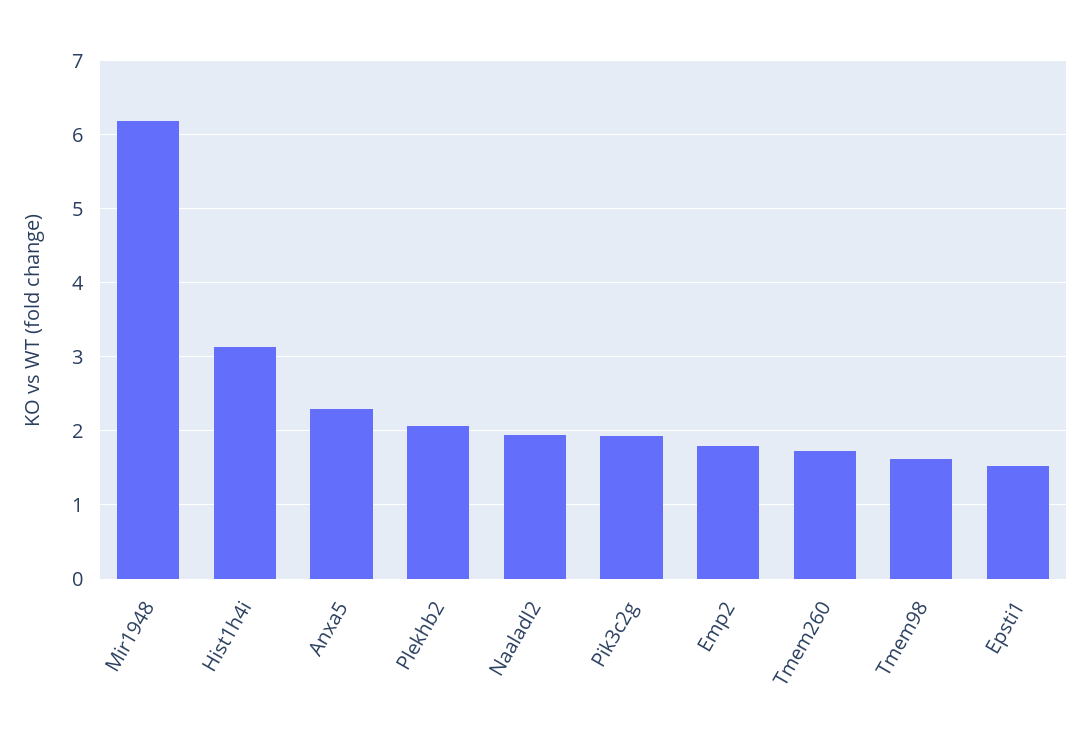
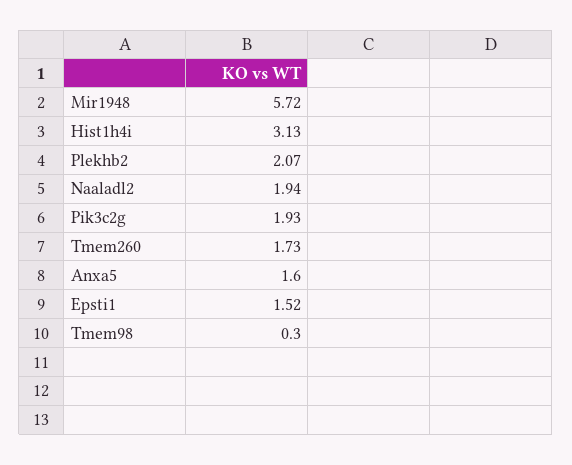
Mir1948: 6.2 -> 5.72
Anxa5: 2.3 -> 1.6
Emp2: 1.8 -> none
Tmem98: 1.6 -> 0.3

